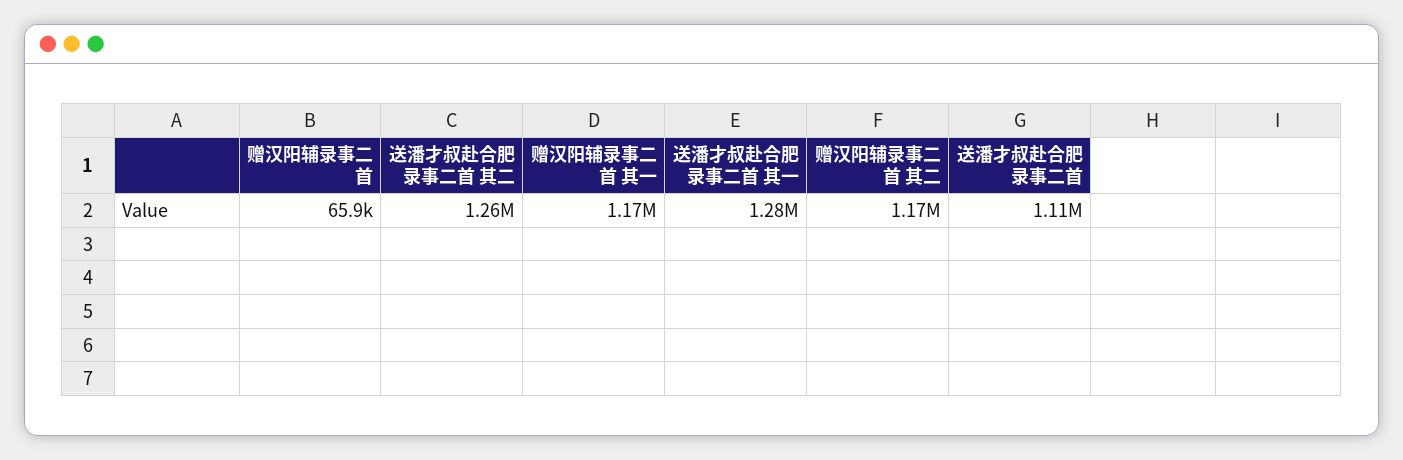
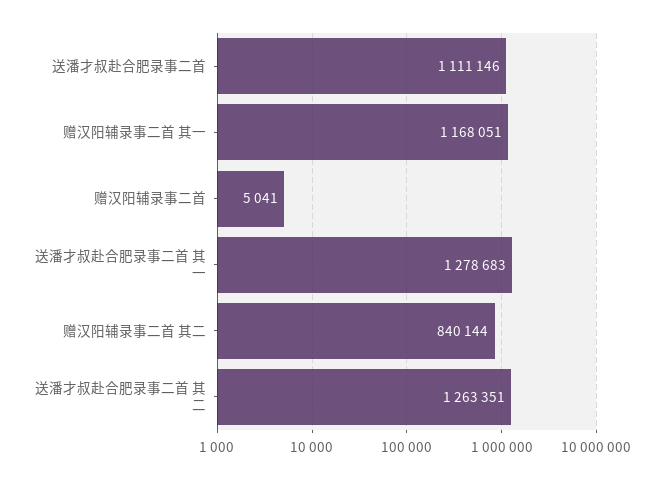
赠汉阳辅录事二首: 65900 -> 5041
赠汉阳辅录事二首 其二: 1170000 -> 840144

